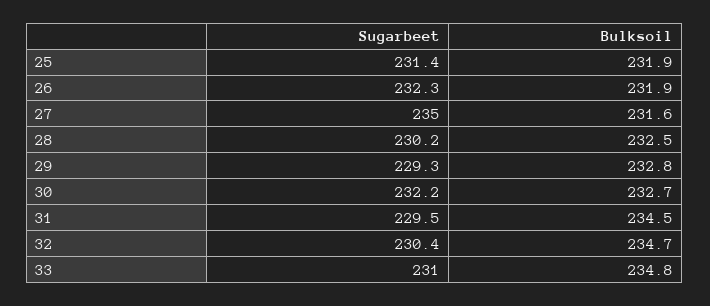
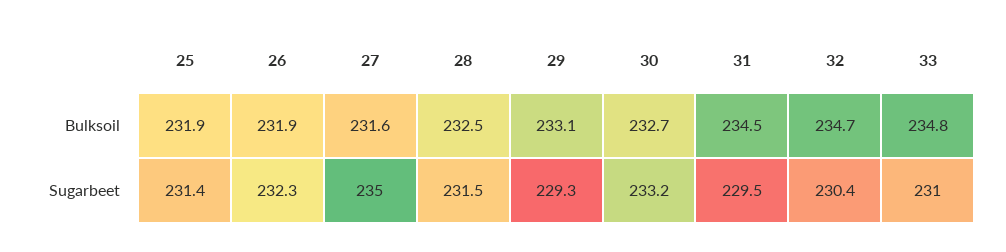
Sugarbeet, 28: 230.2 -> 231.5
Bulksoil, 29: 232.8 -> 233.1
Sugarbeet, 30: 232.2 -> 233.2

